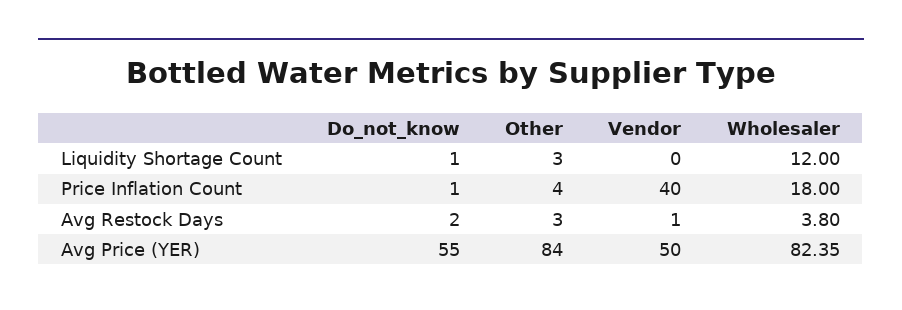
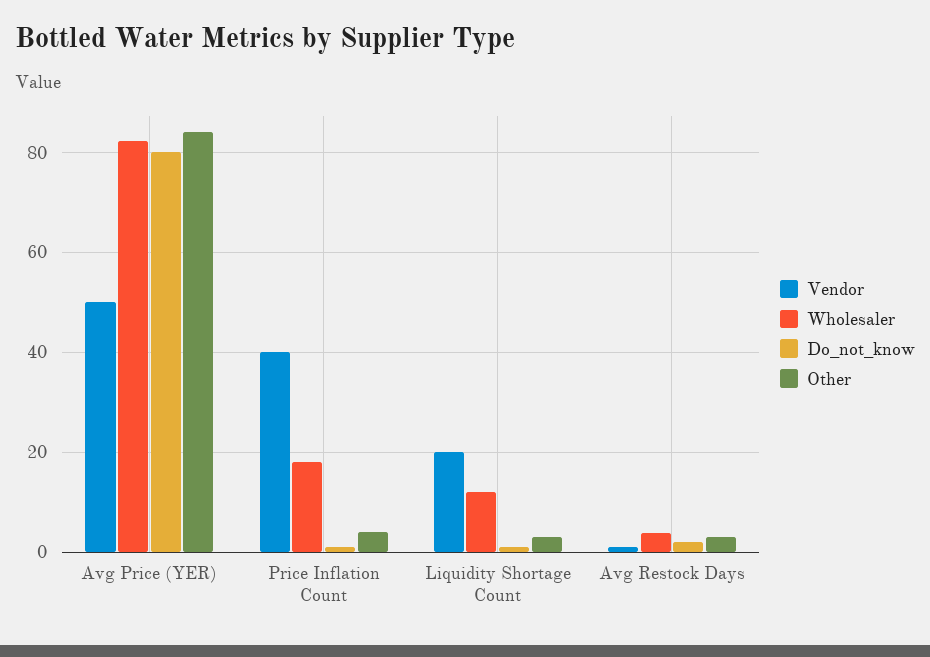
Vendor, Liquidity Shortage Count: 0 -> 20
Do_not_know, Avg Price (YER): 55 -> 80

